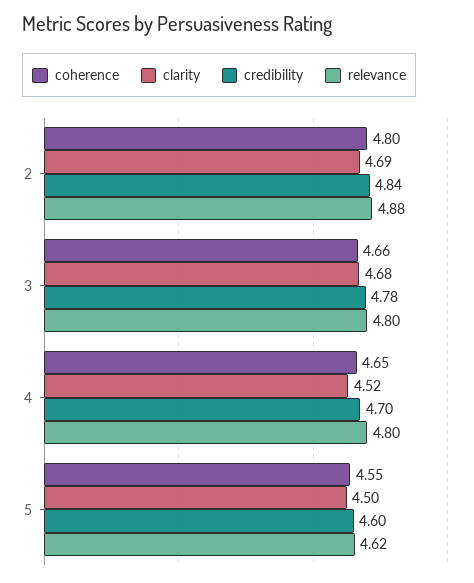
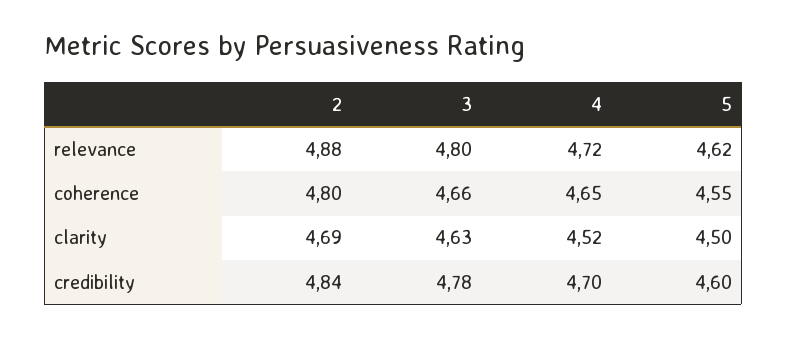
clarity, 3: 4.68 -> 4.63
relevance, 4: 4.8 -> 4.72

